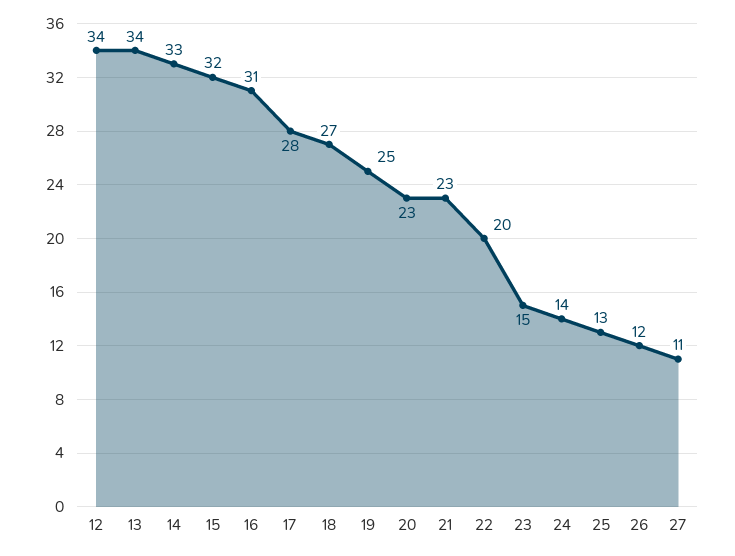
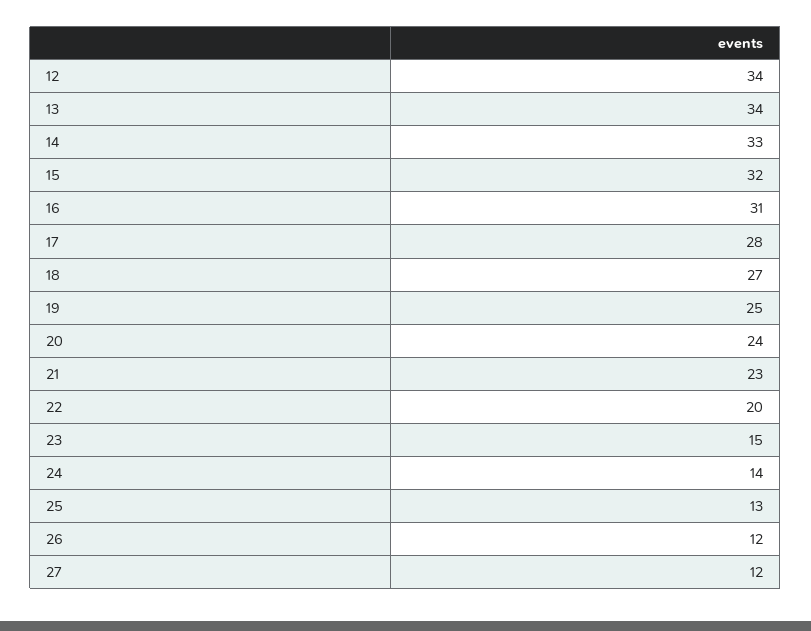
20: 23 -> 24
27: 11 -> 12

